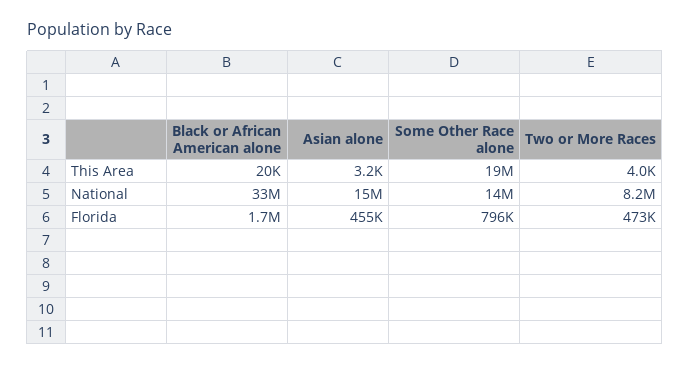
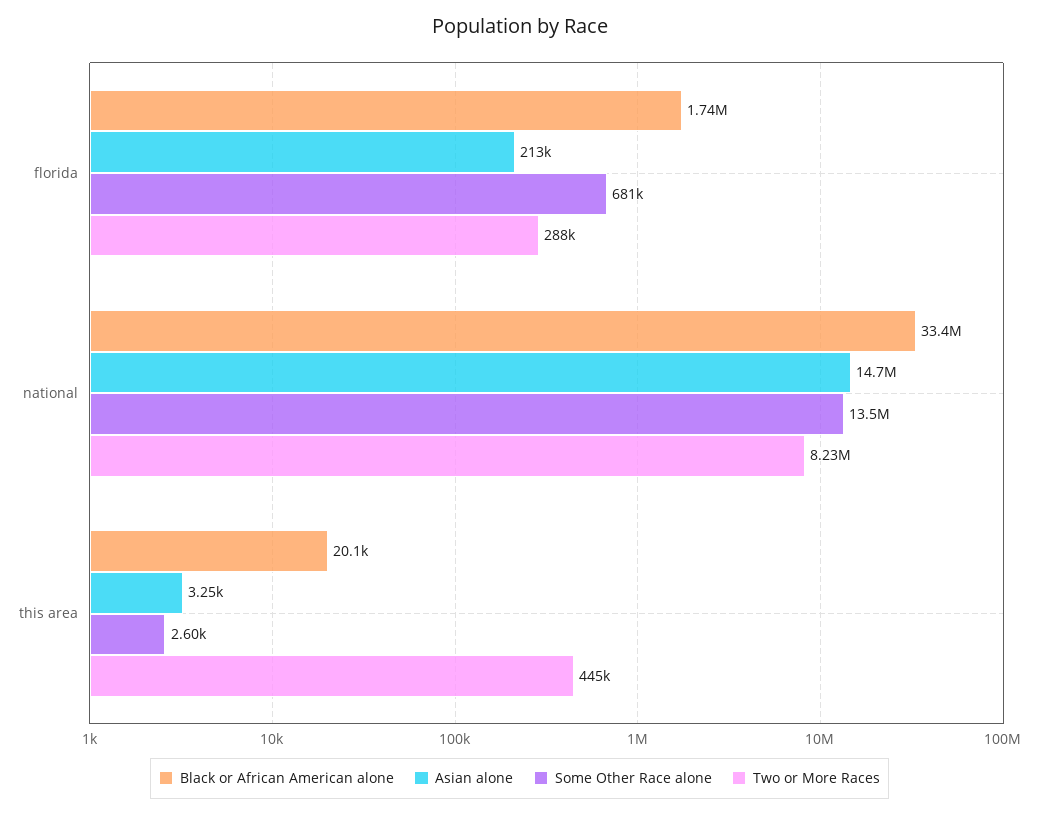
Some Other Race alone, This Area: 19000000 -> 2600
Two or More Races, This Area: 4000 -> 445000
Asian alone, Florida: 455000 -> 213000
Some Other Race alone, Florida: 796000 -> 681000
Two or More Races, Florida: 473000 -> 288000

